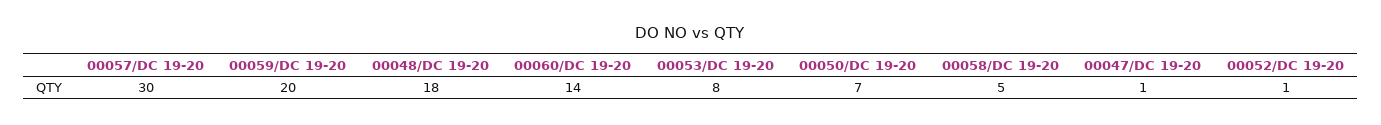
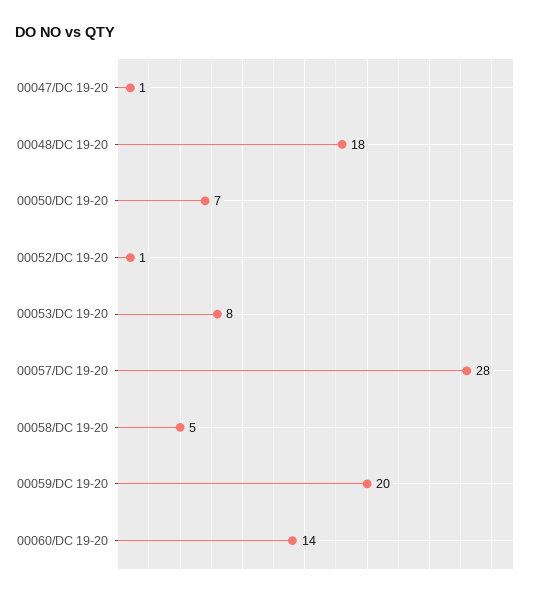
00057/DC 19-20: 30 -> 28

